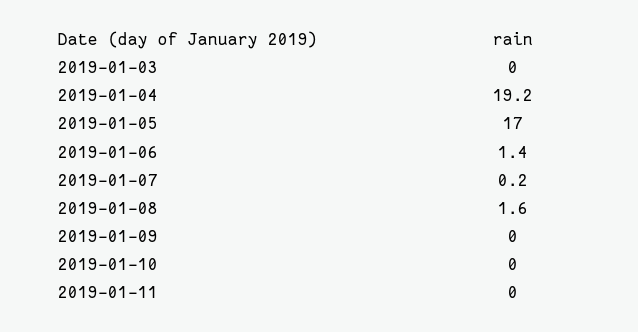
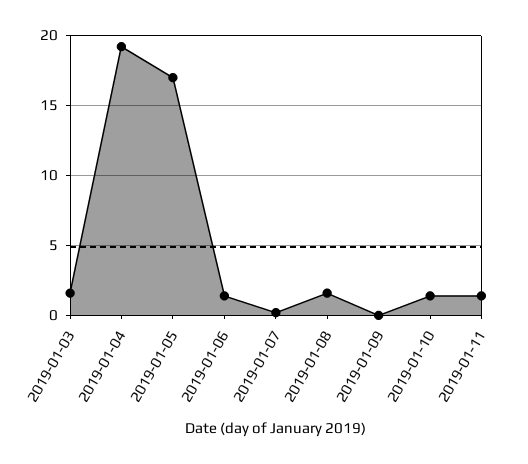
2019-01-03: 0 -> 1.5
2019-01-10: 0 -> 1.5
2019-01-11: 0 -> 1.5

